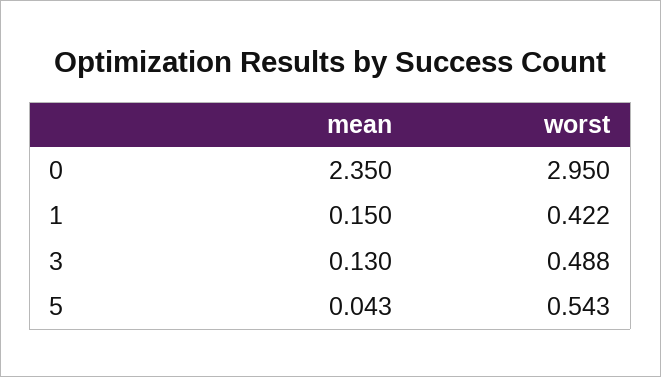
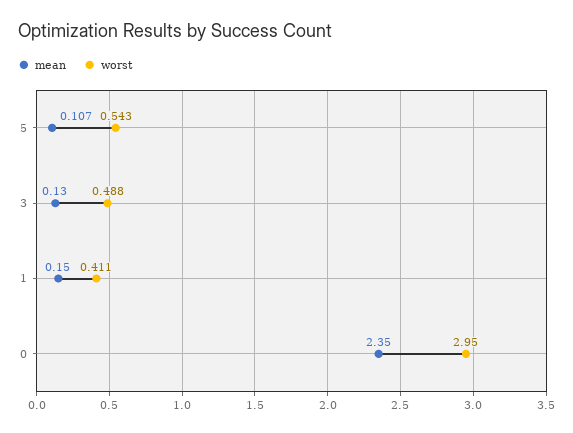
worst, 1: 0.422 -> 0.411
mean, 5: 0.043 -> 0.107

